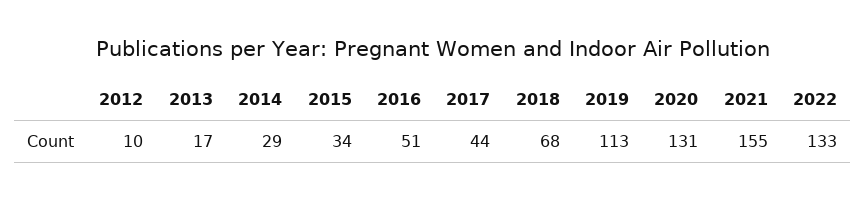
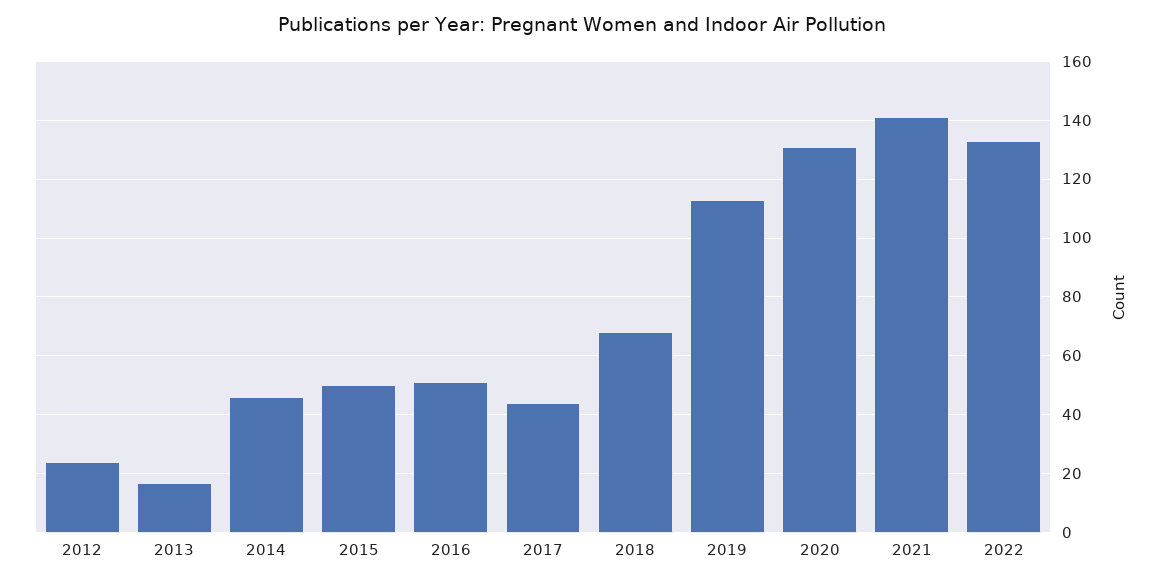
2012: 10 -> 25
2014: 29 -> 45
2015: 34 -> 50
2021: 155 -> 140

